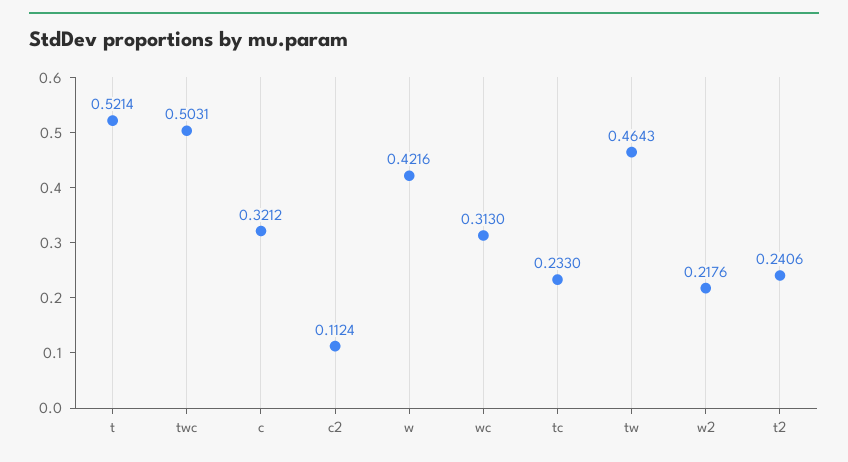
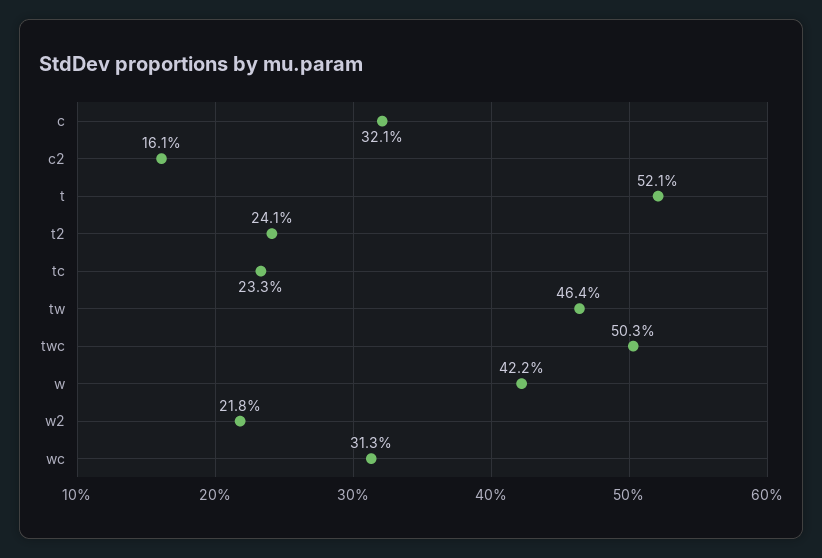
c2: 0.1124 -> 0.161

